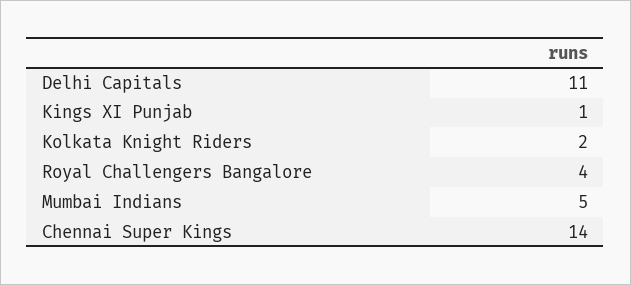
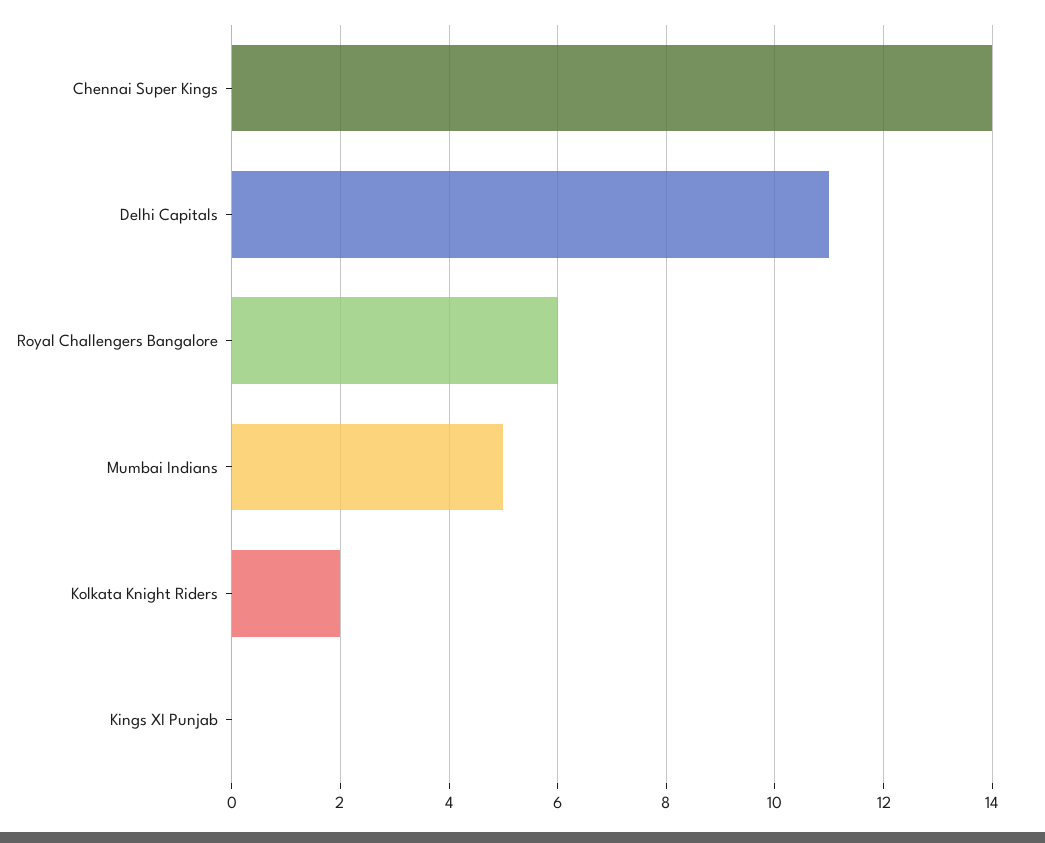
Kings XI Punjab: 1 -> 0
Royal Challengers Bangalore: 4 -> 6

